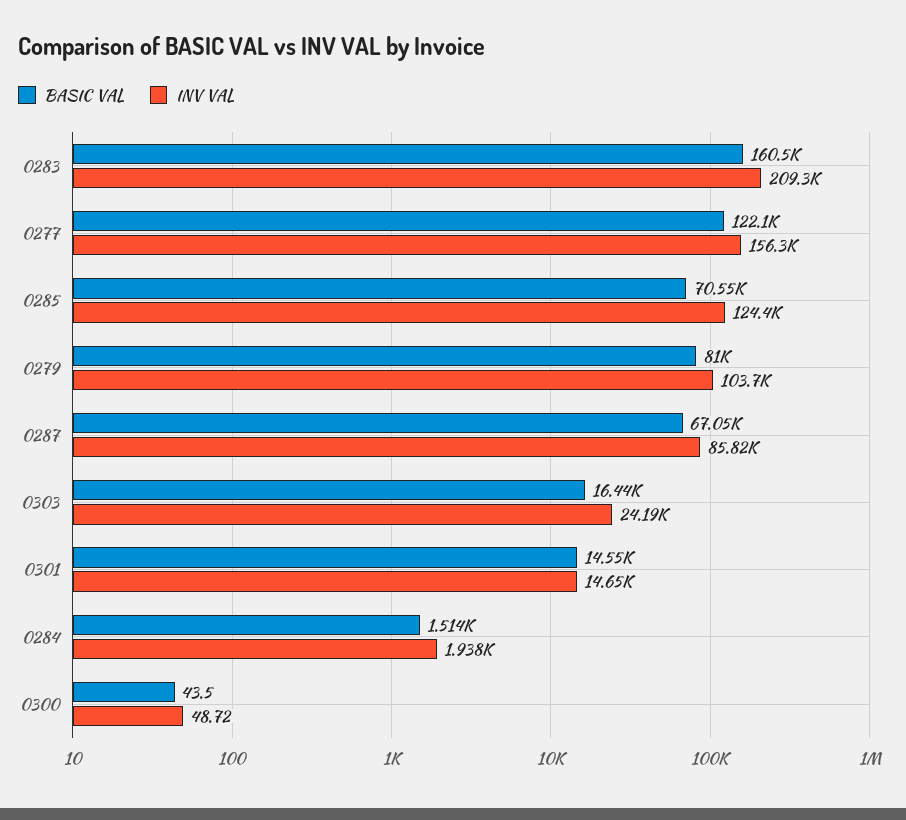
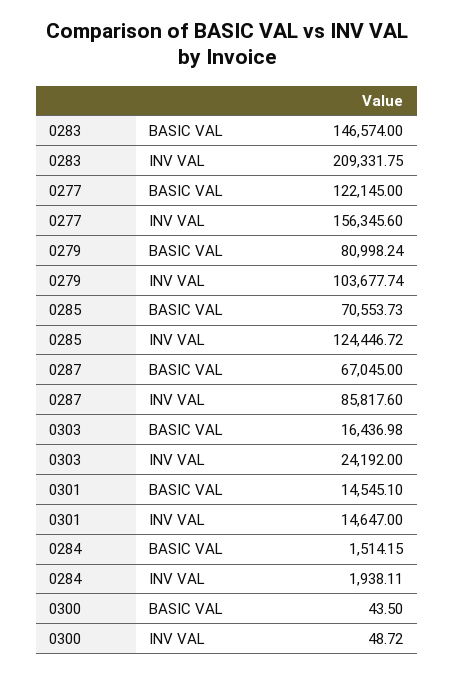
BASIC VAL, 0283: 160500 -> 146574

